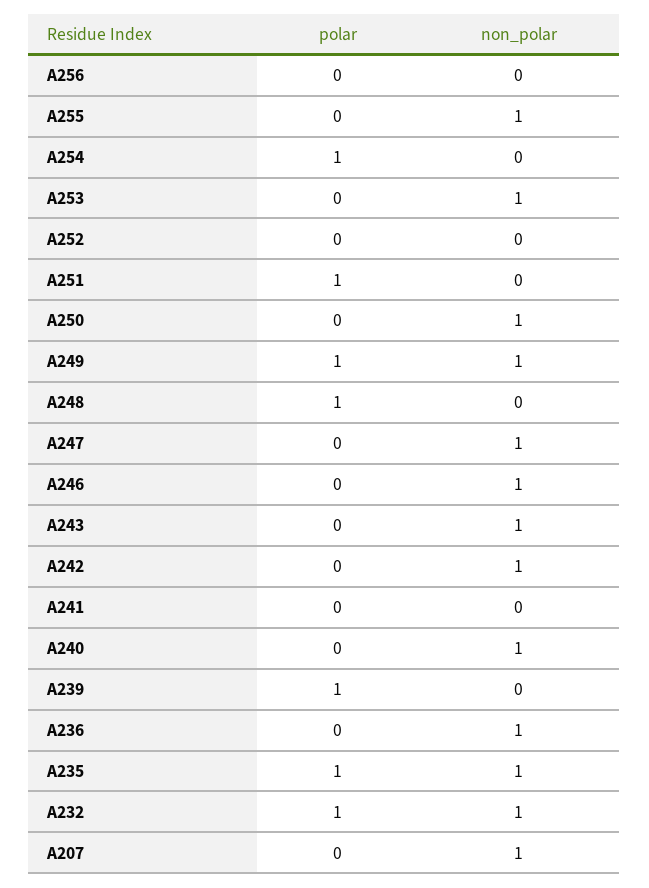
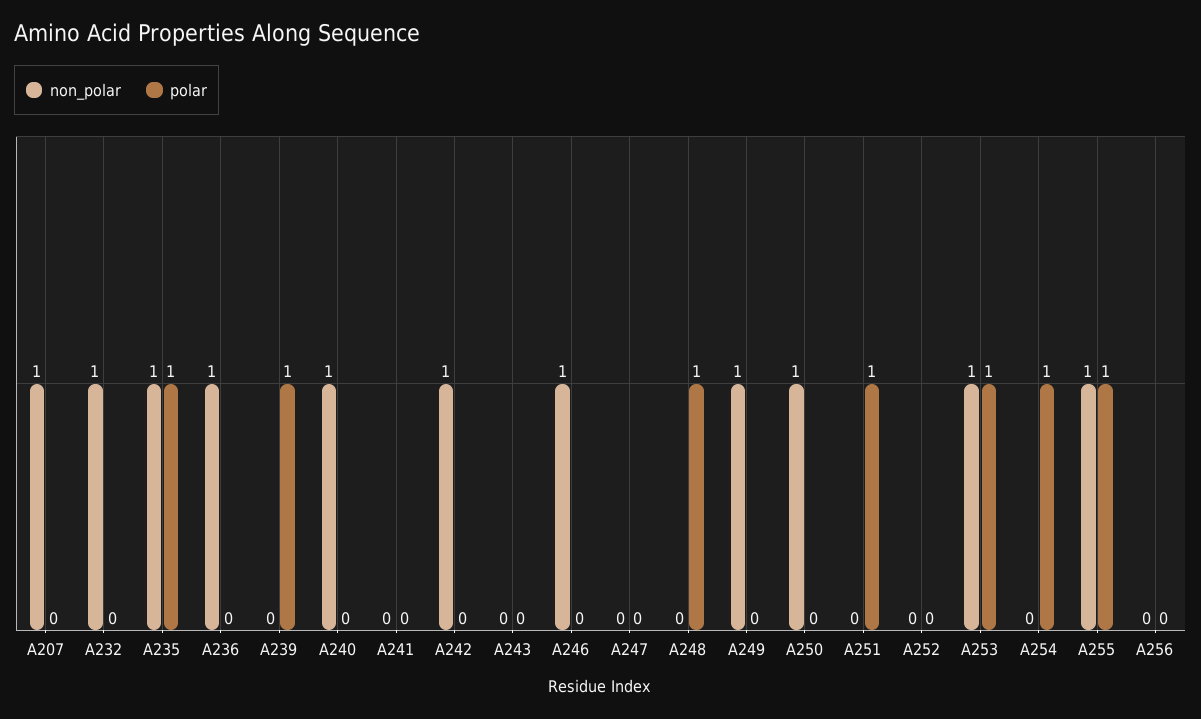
polar, A255: 0 -> 1
polar, A253: 0 -> 1
polar, A249: 1 -> 0
non_polar, A247: 1 -> 0
non_polar, A243: 1 -> 0
polar, A232: 1 -> 0

